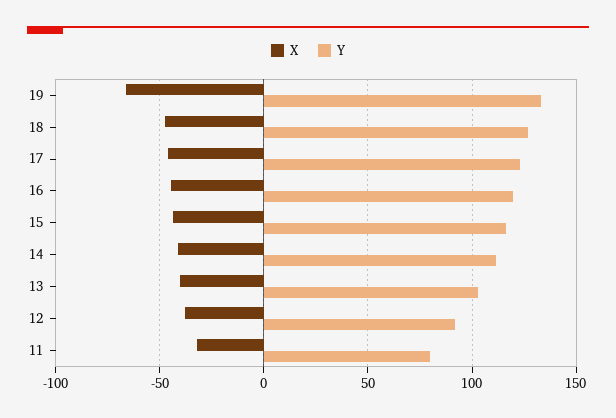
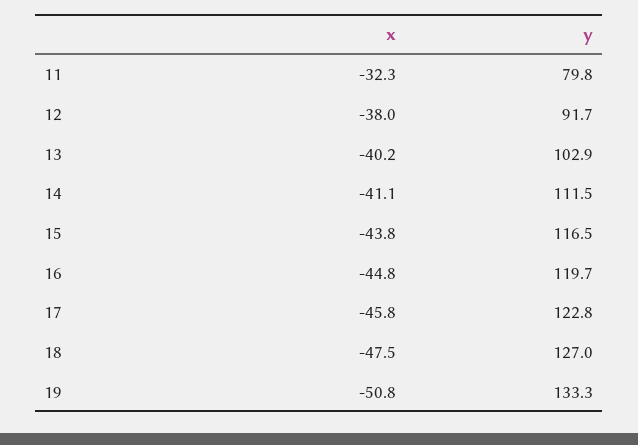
X, 19: -65 -> -50.8

